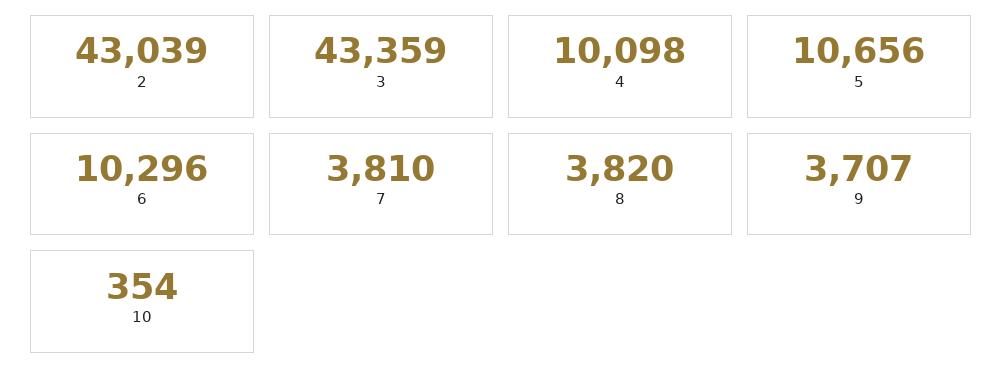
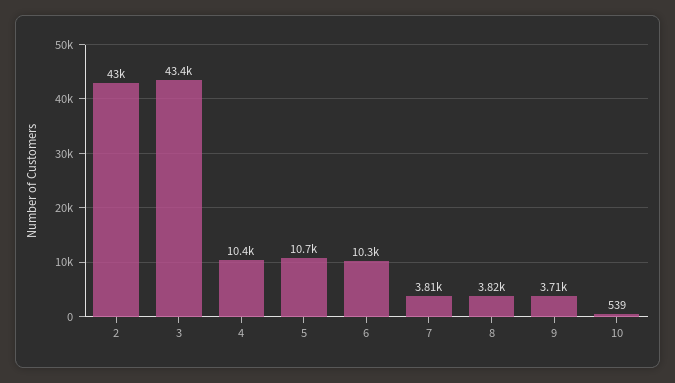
4: 10098 -> 10400
10: 354 -> 539

